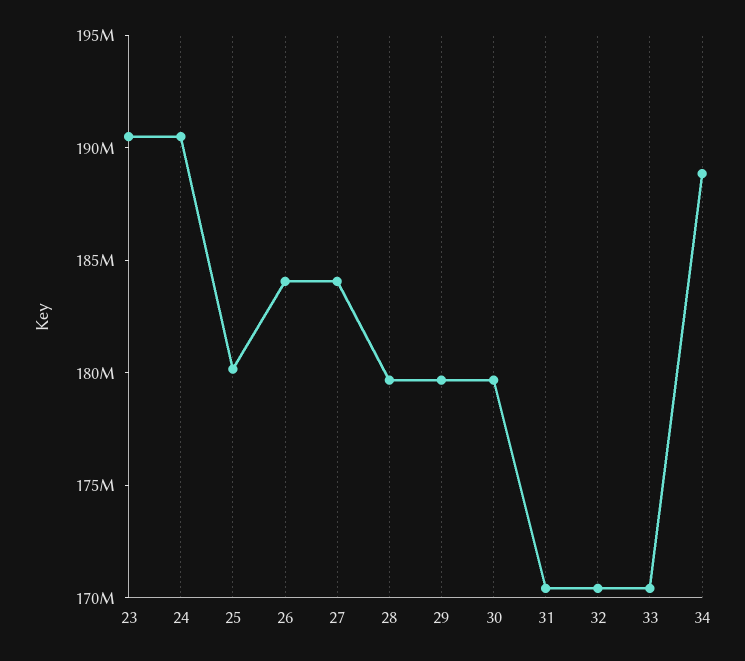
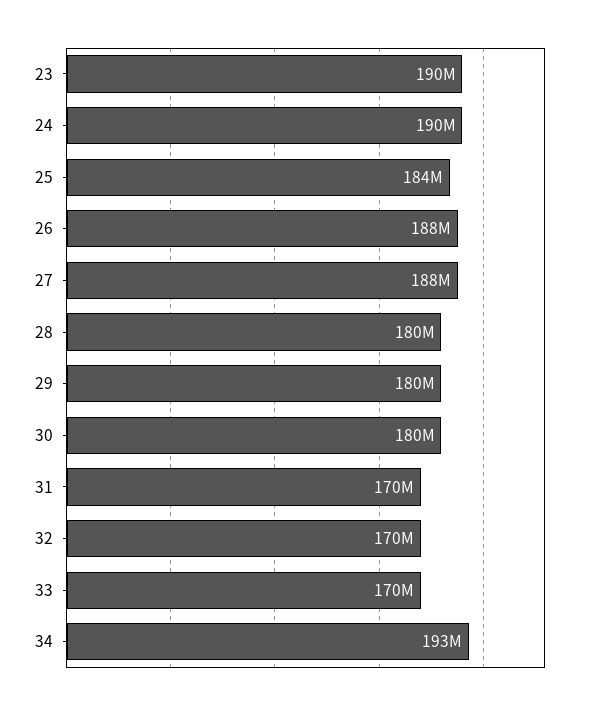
25: 180000000 -> 184000000
26: 184000000 -> 188000000
27: 184000000 -> 188000000
34: 189000000 -> 193000000

